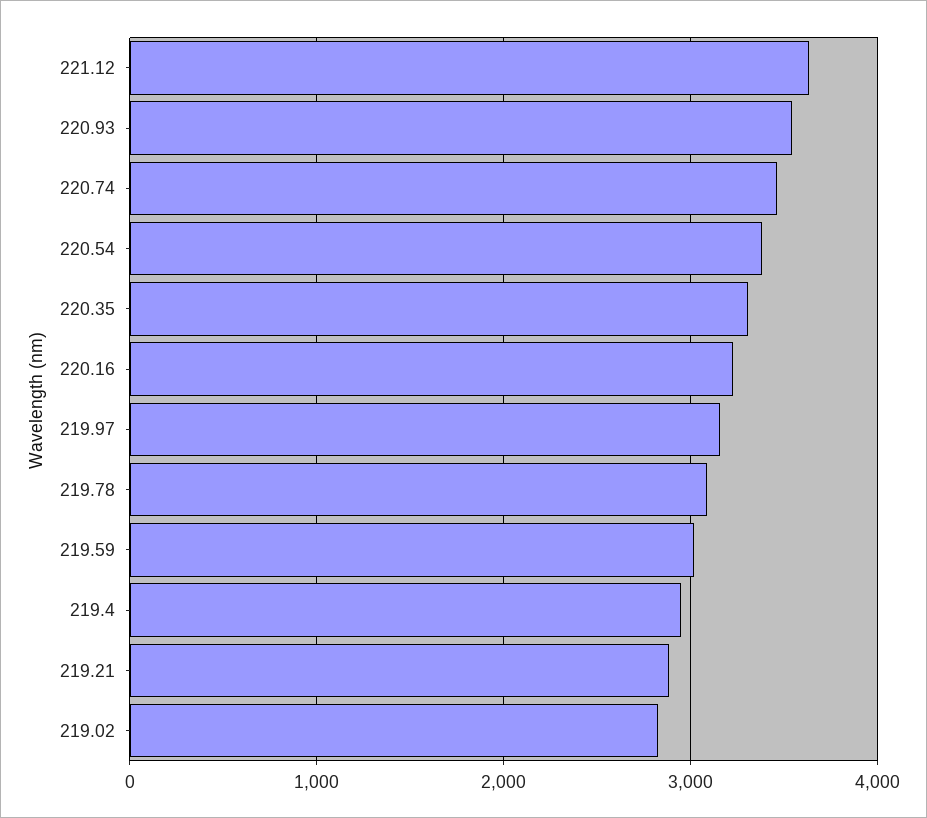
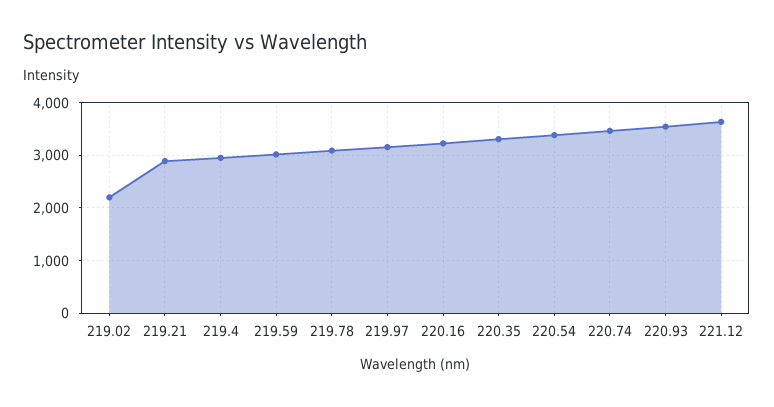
219.02: 2800 -> 2200

